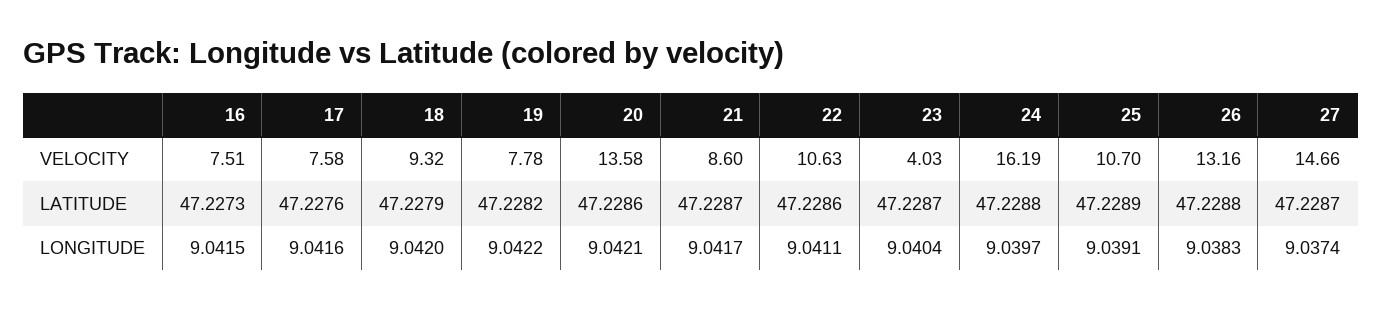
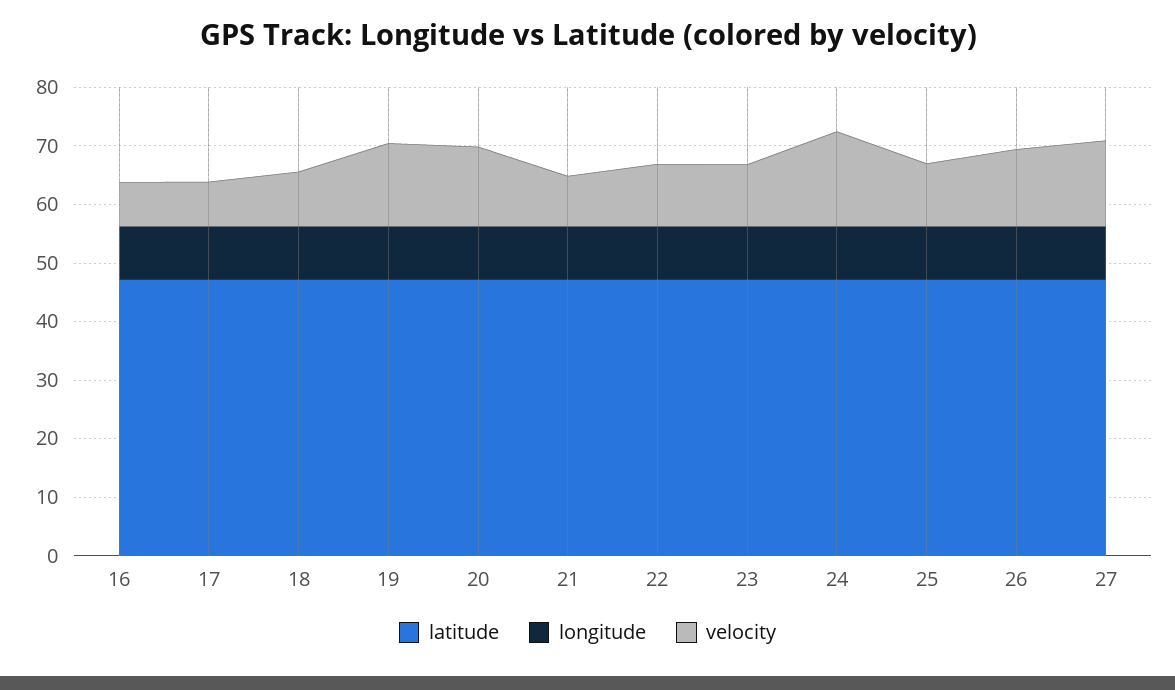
VELOCITY, 19: 7.78 -> 14
VELOCITY, 23: 4.03 -> 10

